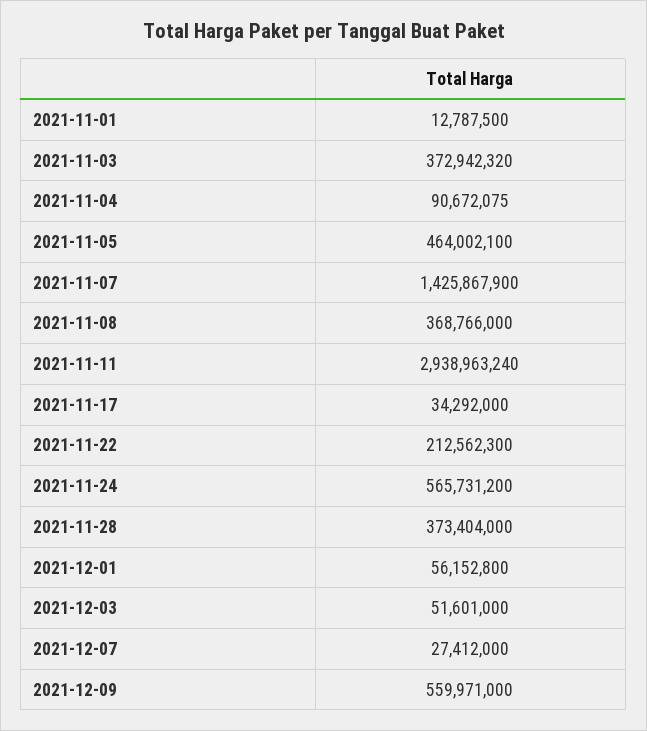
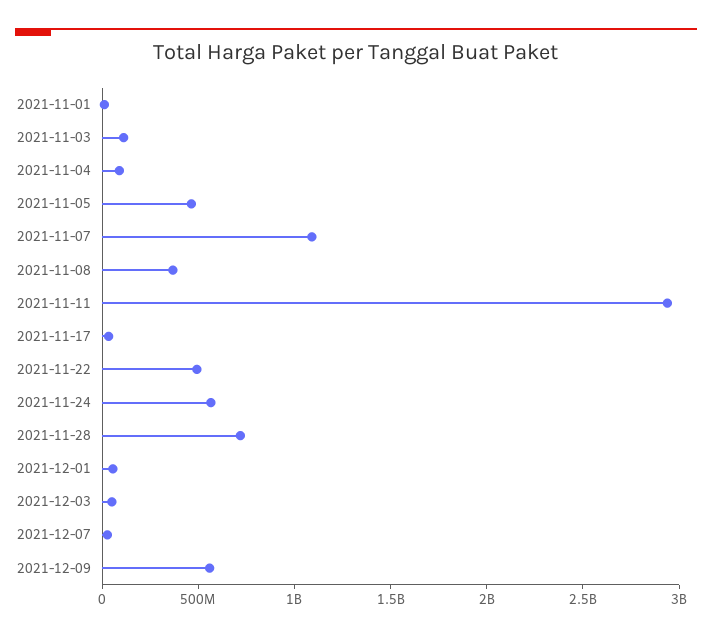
2021-11-03: 372942320 -> 100000000
2021-11-07: 1425867900 -> 1100000000
2021-11-22: 212562300 -> 500000000
2021-11-28: 373404000 -> 700000000

